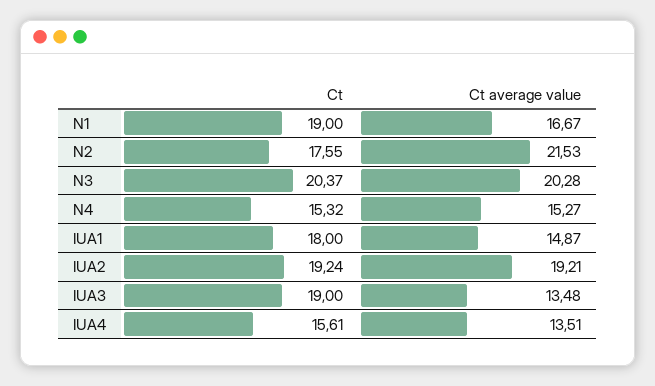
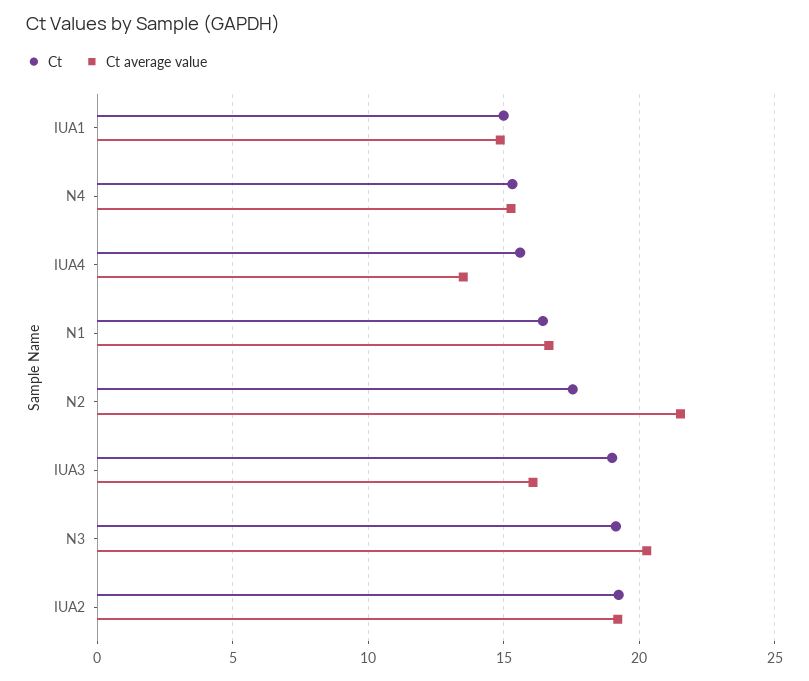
Ct, N1: 19 -> 16.5
Ct, N3: 20.37 -> 19
Ct, IUA1: 18 -> 15
Ct average value, IUA3: 13.48 -> 16

